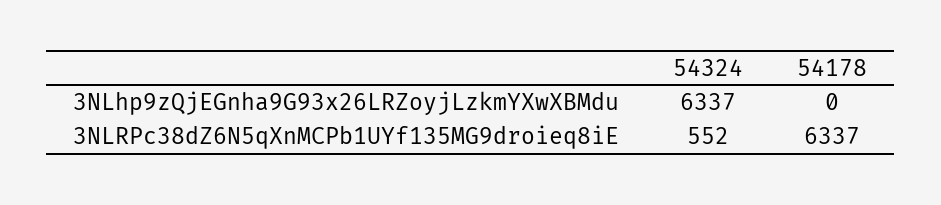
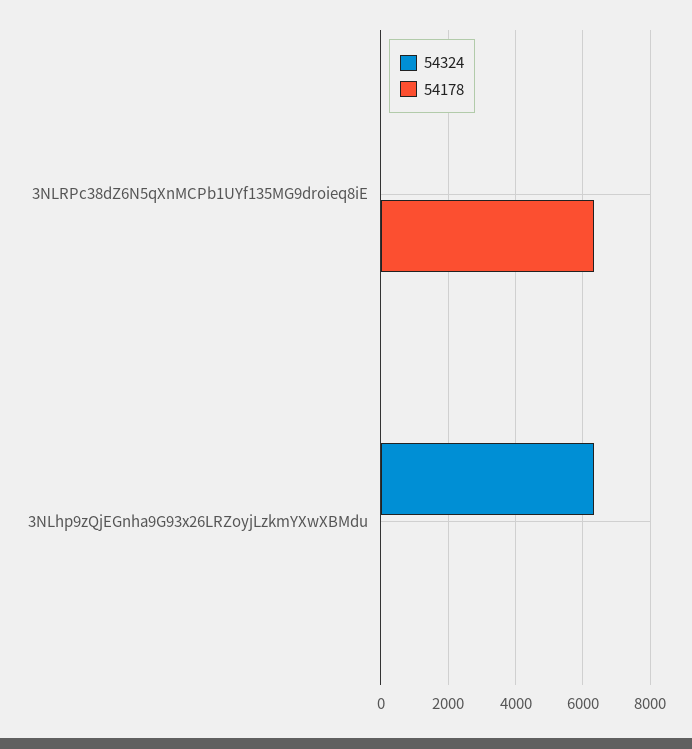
54324, 3NLRPc38dZ6N5qXnMCPb1UYf135MG9droieq8iE: 552 -> 0

